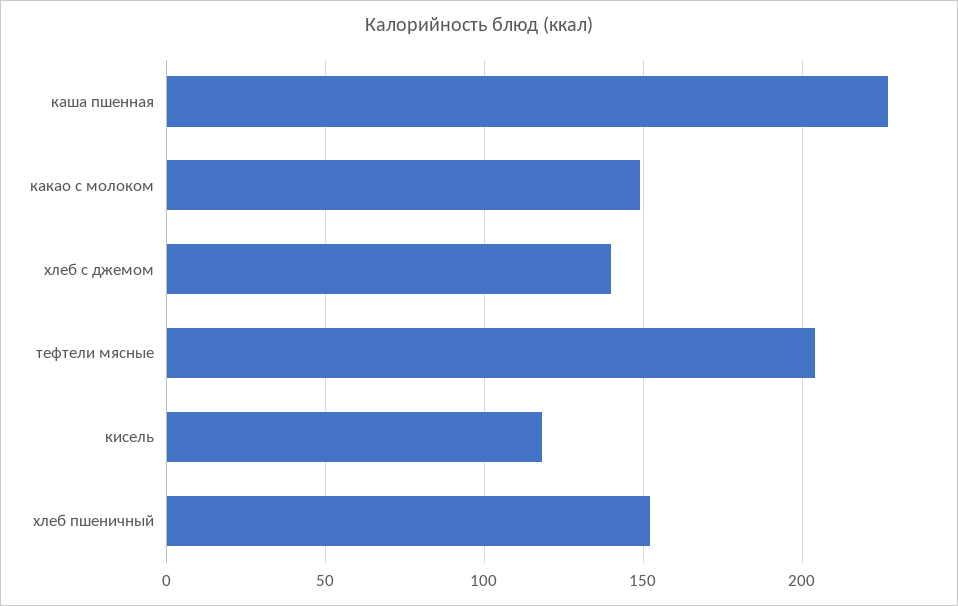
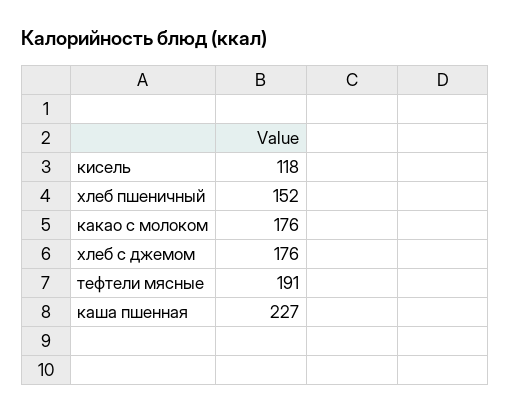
какао с молоком: 150 -> 176
хлеб с джемом: 140 -> 176
тефтели мясные: 205 -> 191

